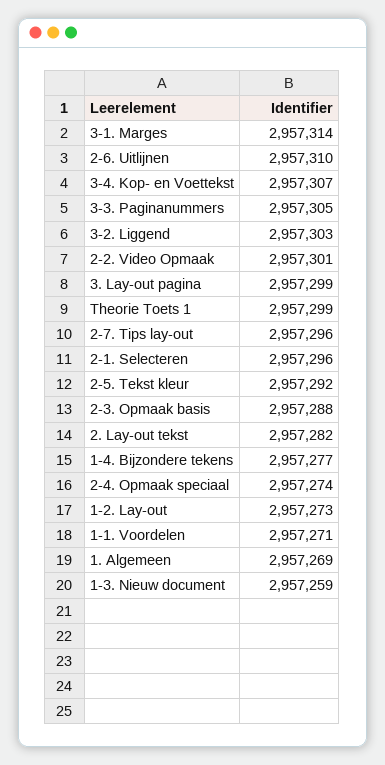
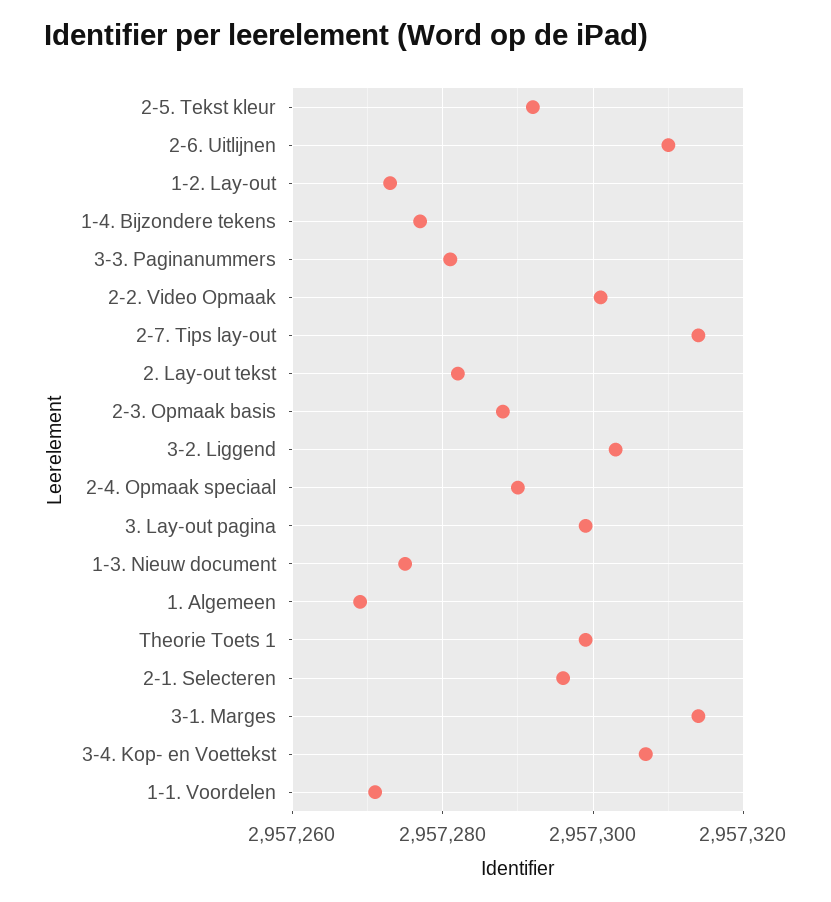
3-3. Paginanummers: 2957305 -> 2957280
2-7. Tips lay-out: 2957296 -> 2957315
2-4. Opmaak speciaal: 2957274 -> 2957290
1-3. Nieuw document: 2957259 -> 2957275

